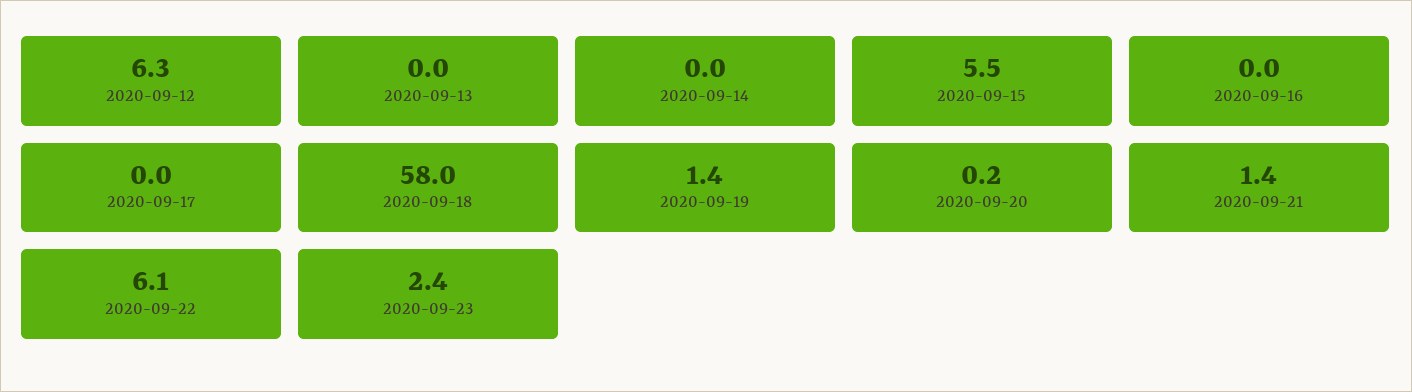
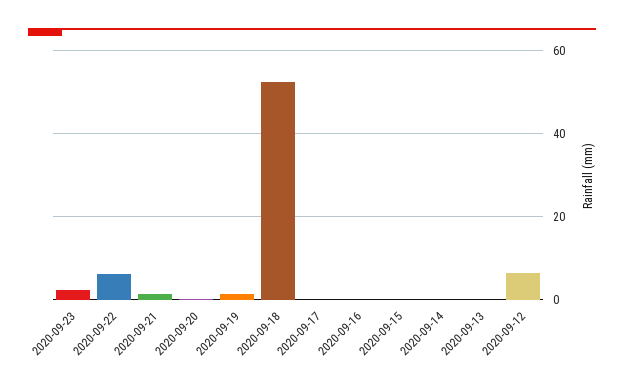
2020-09-15: 5.5 -> 0
2020-09-18: 58 -> 52

